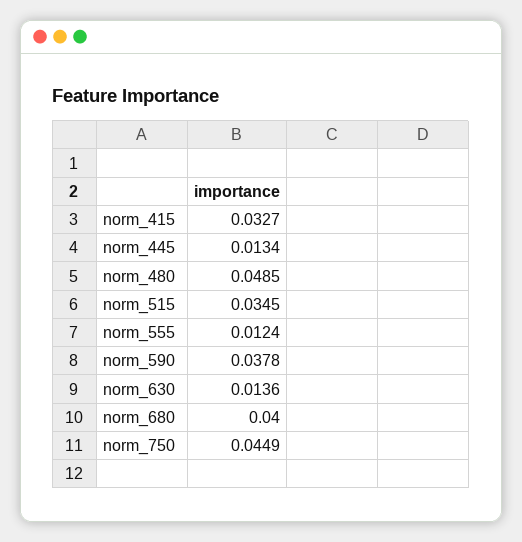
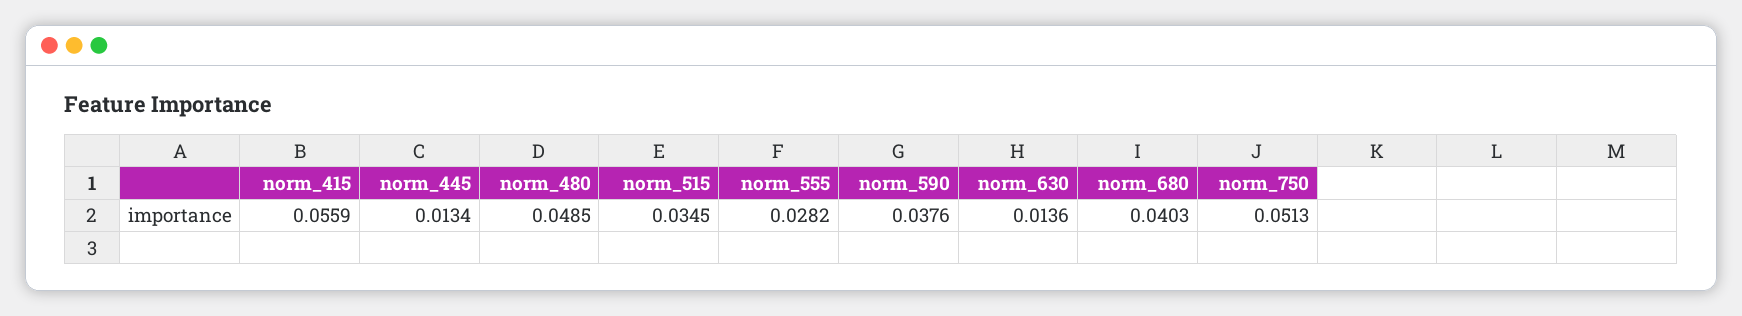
norm_415: 0.0327 -> 0.0559
norm_555: 0.0124 -> 0.0282
norm_590: 0.0378 -> 0.0376
norm_680: 0.04 -> 0.0403
norm_750: 0.0449 -> 0.0513

